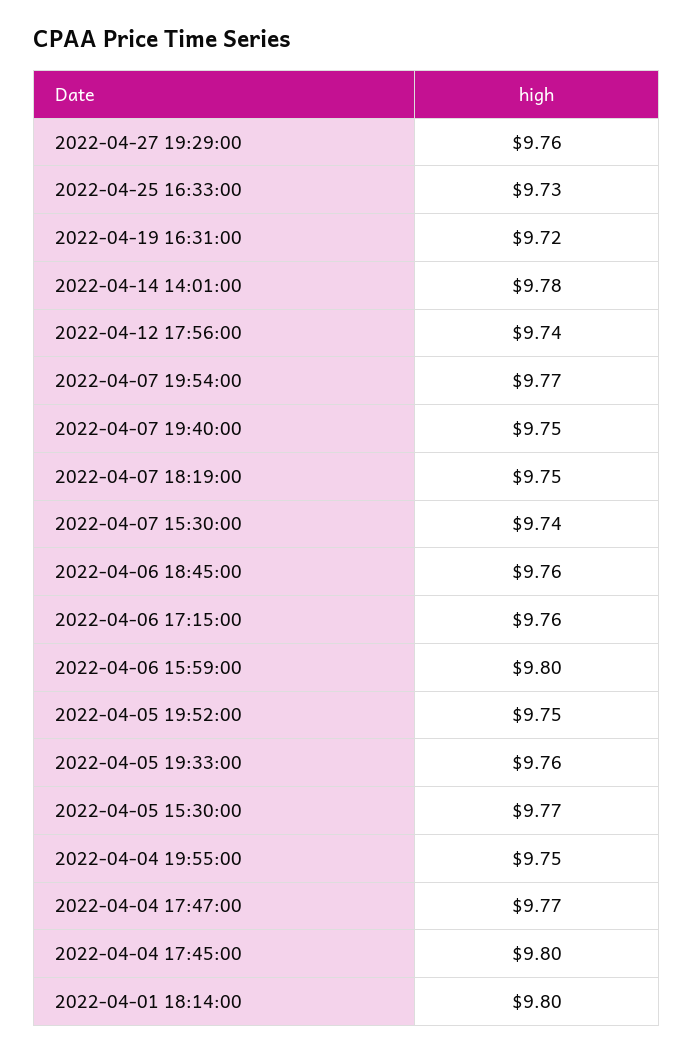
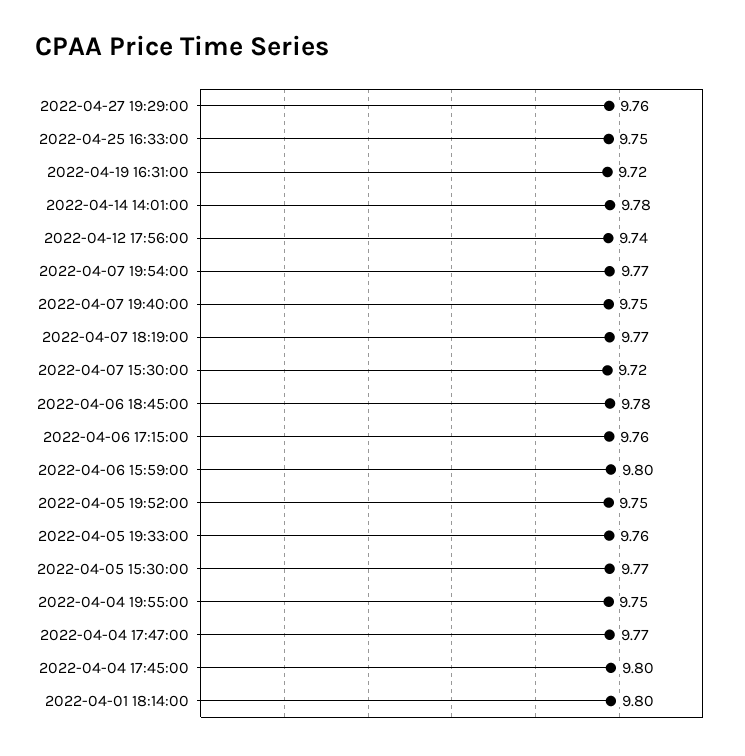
2022-04-25 16:33:00: 9.73 -> 9.75
2022-04-07 18:19:00: 9.75 -> 9.77
2022-04-07 15:30:00: 9.74 -> 9.72
2022-04-06 18:45:00: 9.76 -> 9.78

